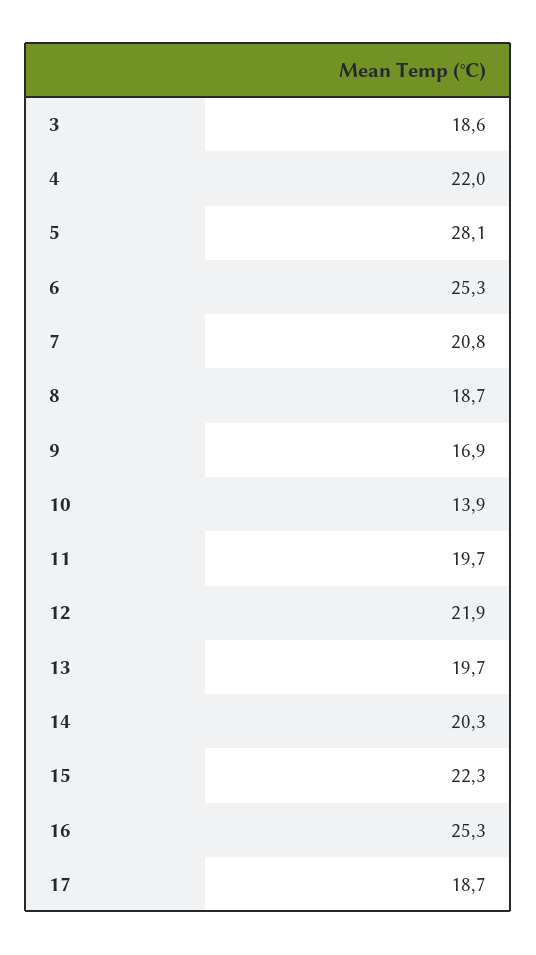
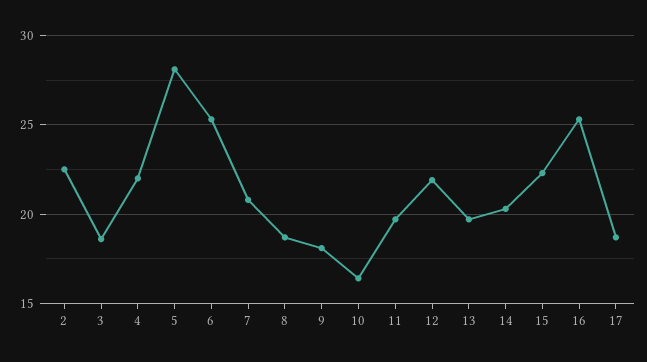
9: 16.9 -> 18
10: 13.9 -> 16.5
2: none -> 22.5

